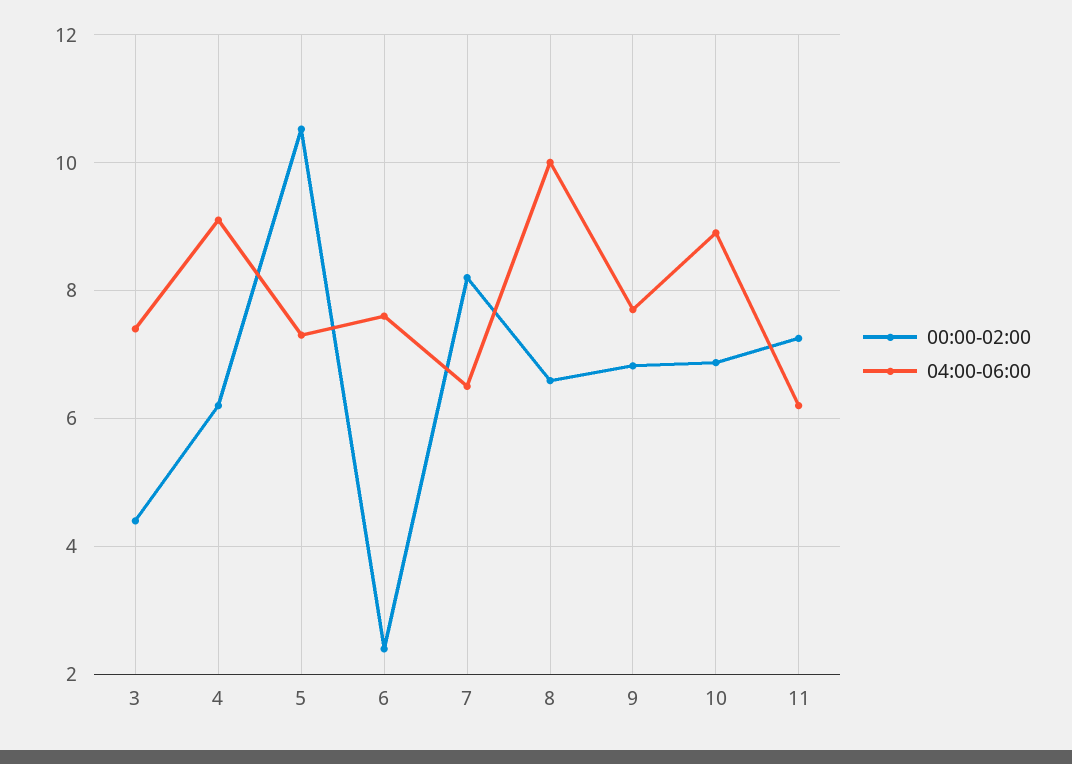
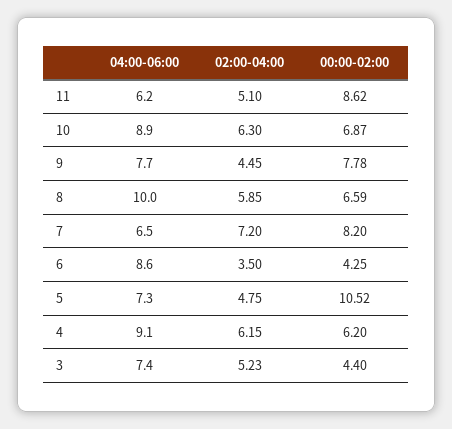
00:00-02:00, 6: 2.4 -> 4.25
04:00-06:00, 6: 7.6 -> 8.6
00:00-02:00, 9: 6.8 -> 7.78
00:00-02:00, 11: 7.2 -> 8.62
02:00-04:00, 11: none -> 5.1
02:00-04:00, 10: none -> 6.3
02:00-04:00, 9: none -> 4.45
02:00-04:00, 8: none -> 5.85
02:00-04:00, 7: none -> 7.2
02:00-04:00, 6: none -> 3.5
02:00-04:00, 5: none -> 4.75
02:00-04:00, 4: none -> 6.15
02:00-04:00, 3: none -> 5.23

